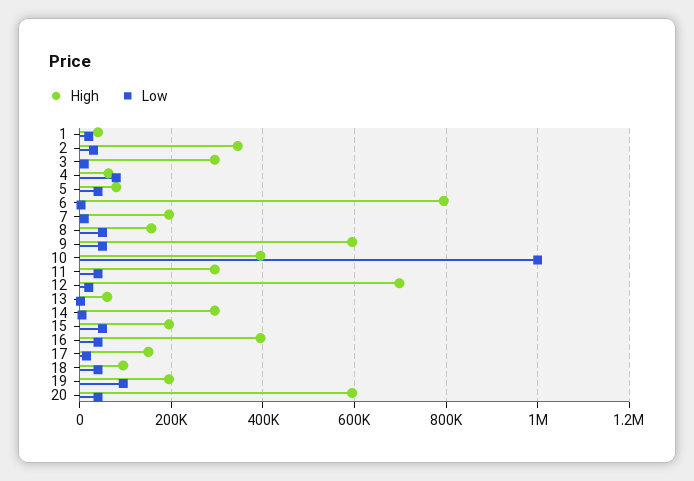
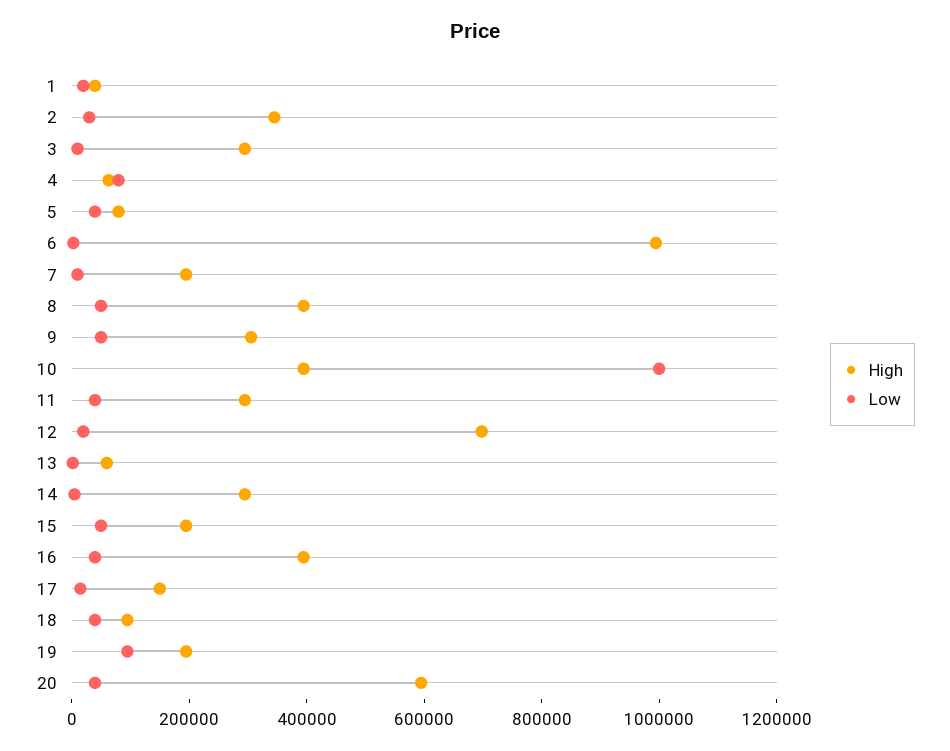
High, 6: 800000 -> 1000000
High, 8: 160000 -> 400000
High, 9: 600000 -> 300000

